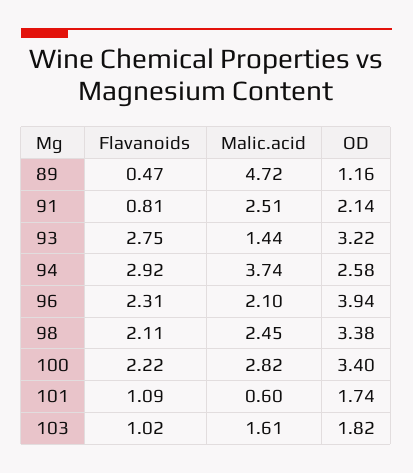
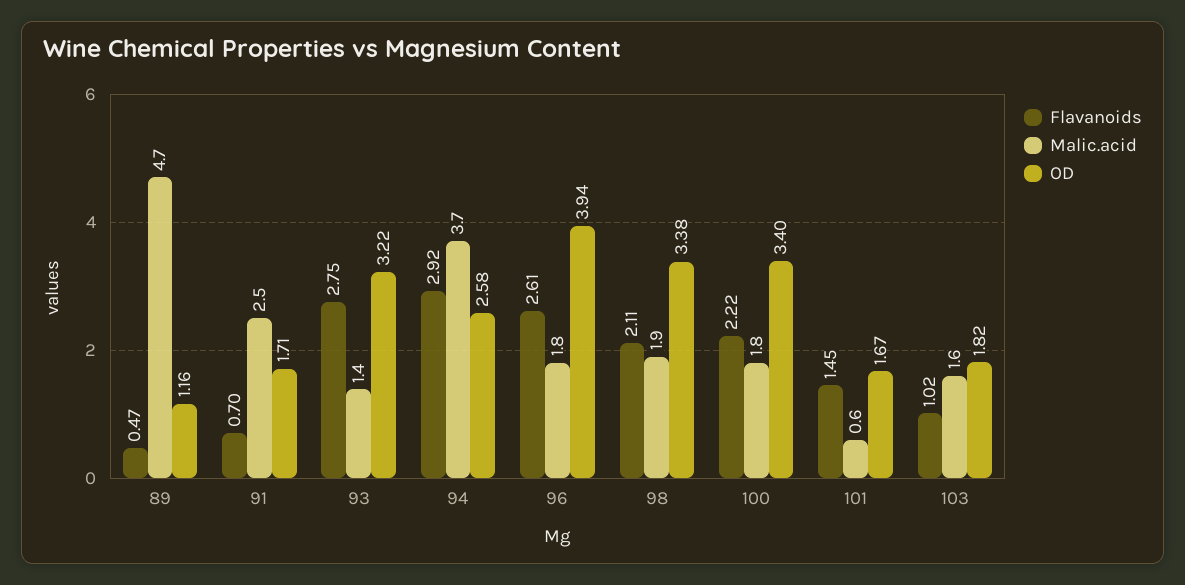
Flavanoids, 91: 0.81 -> 0.7
OD, 91: 2.14 -> 1.71
Flavanoids, 96: 2.31 -> 2.61
Malic.acid, 96: 2.1 -> 1.8
Malic.acid, 98: 2.45 -> 1.9
Malic.acid, 100: 2.82 -> 1.8
Flavanoids, 101: 1.09 -> 1.45
OD, 101: 1.74 -> 1.67

